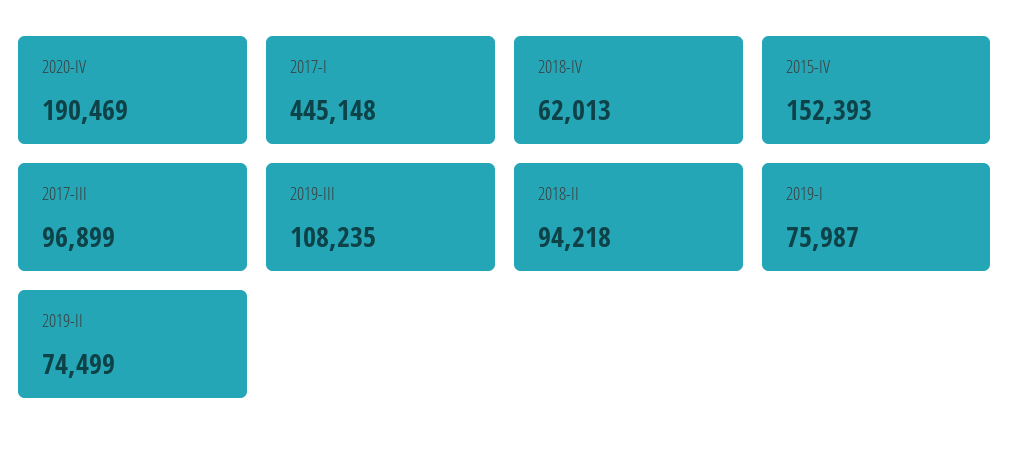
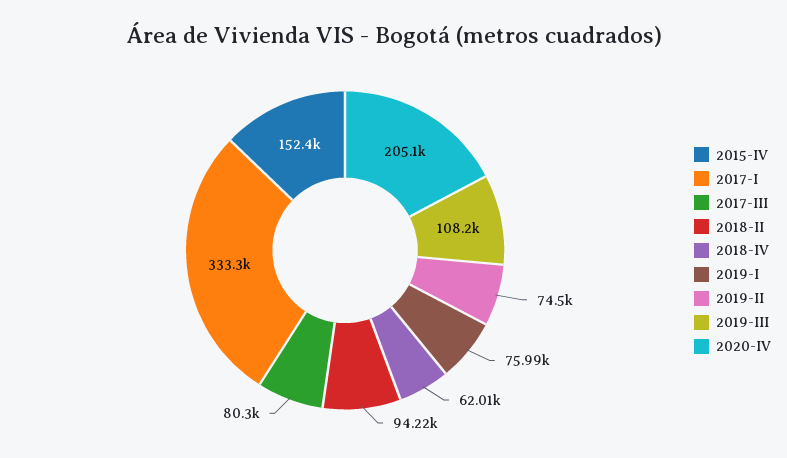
2020-IV: 190469 -> 205100
2017-I: 445148 -> 333300
2017-III: 96899 -> 80300

